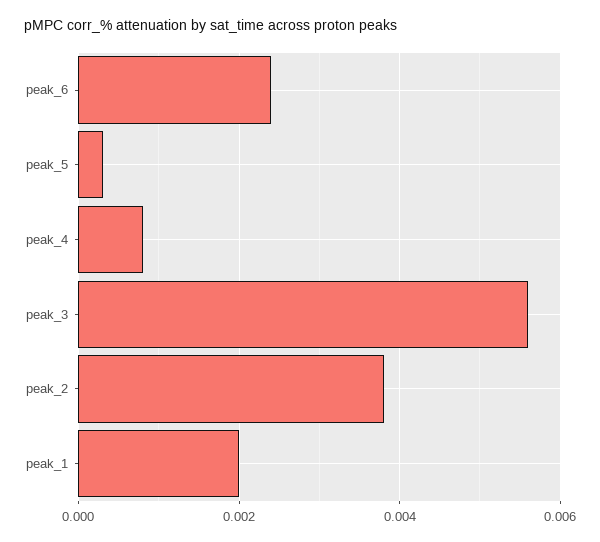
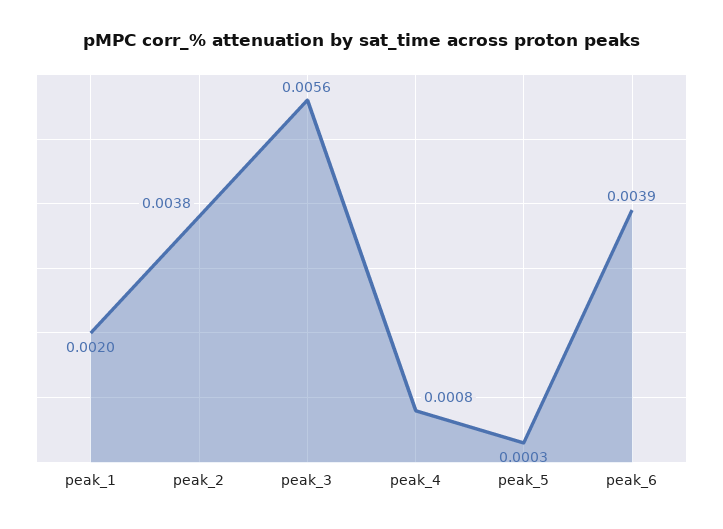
peak_6: 0.0025 -> 0.0039

